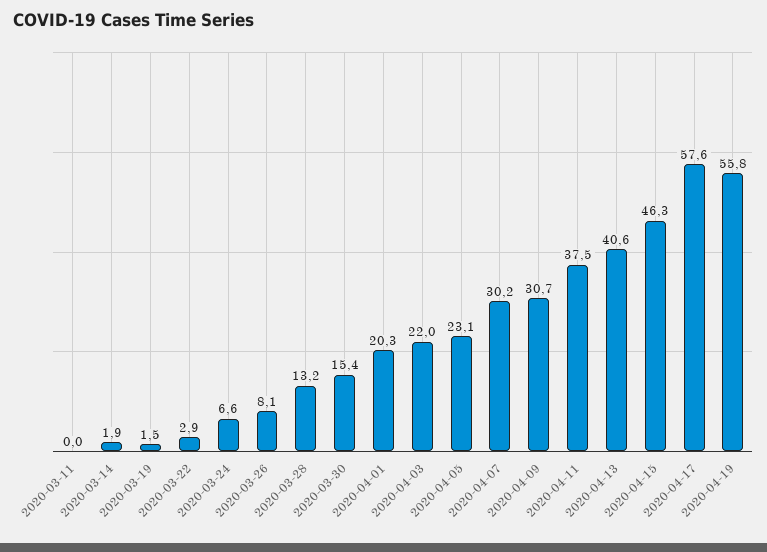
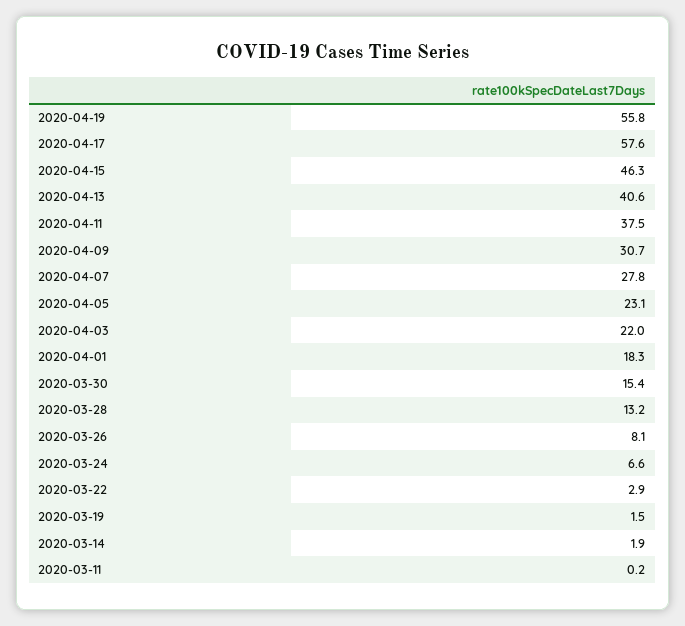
2020-03-11: 0 -> 0.2
2020-04-01: 20.3 -> 18.3
2020-04-07: 30.2 -> 27.8

